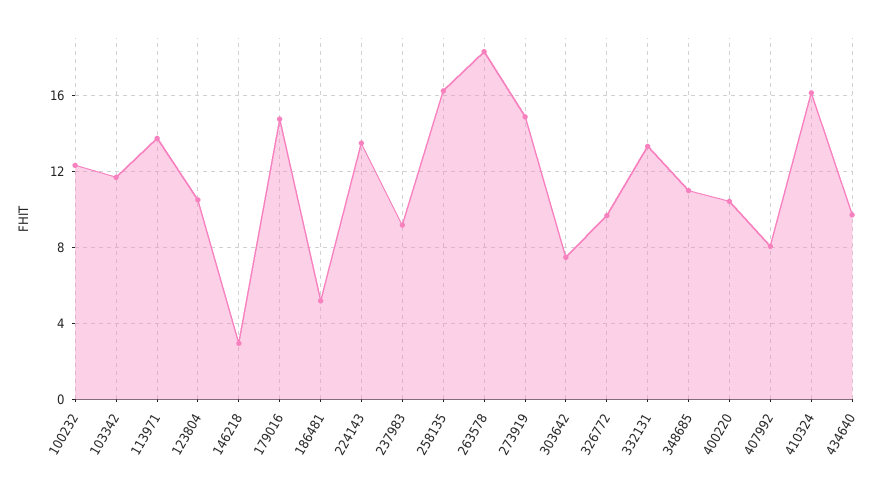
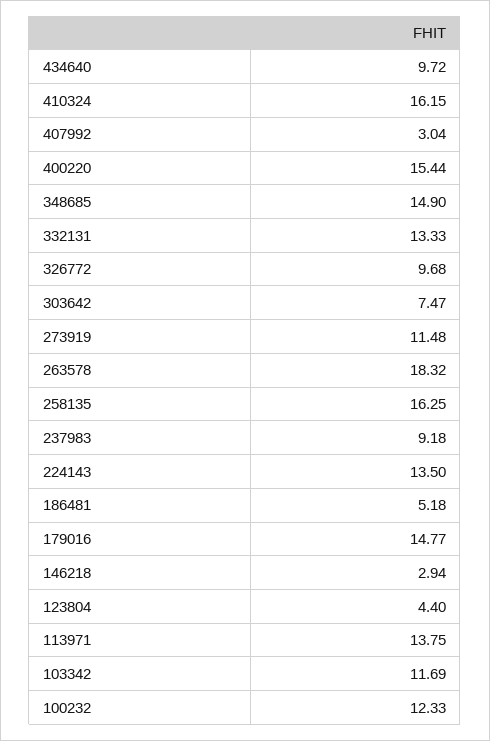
123804: 10.5 -> 4.4
273919: 15 -> 11.48
348685: 11 -> 14.9
400220: 10.5 -> 15.44
407992: 8 -> 3.04

